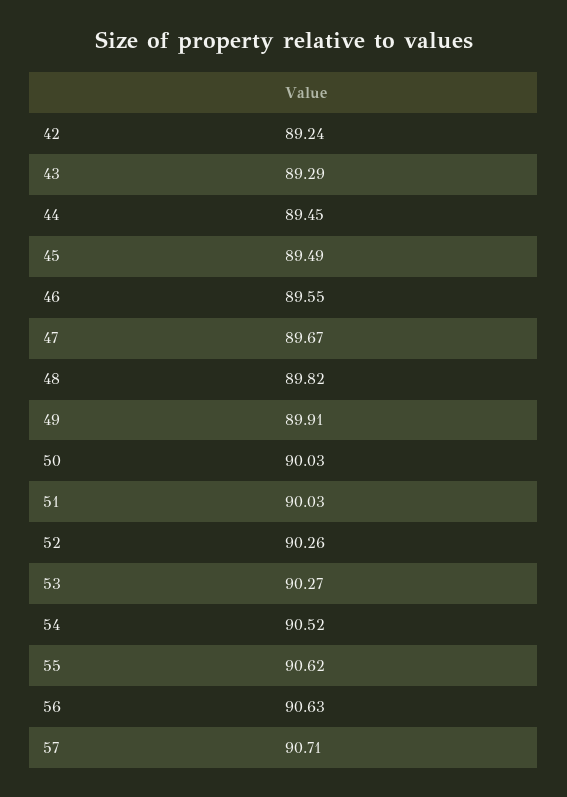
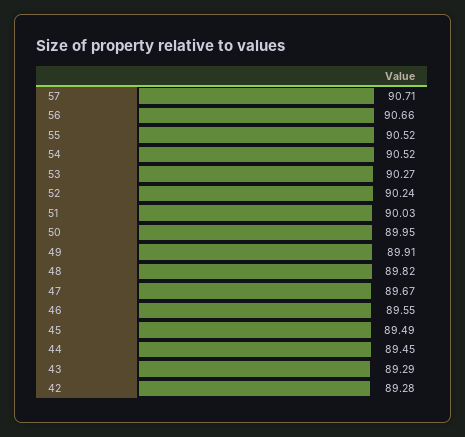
42: 89.24 -> 89.28
50: 90.03 -> 89.95
52: 90.26 -> 90.24
55: 90.62 -> 90.52
56: 90.63 -> 90.66

